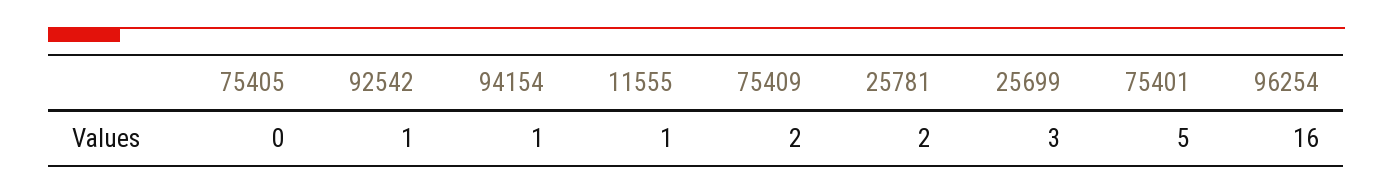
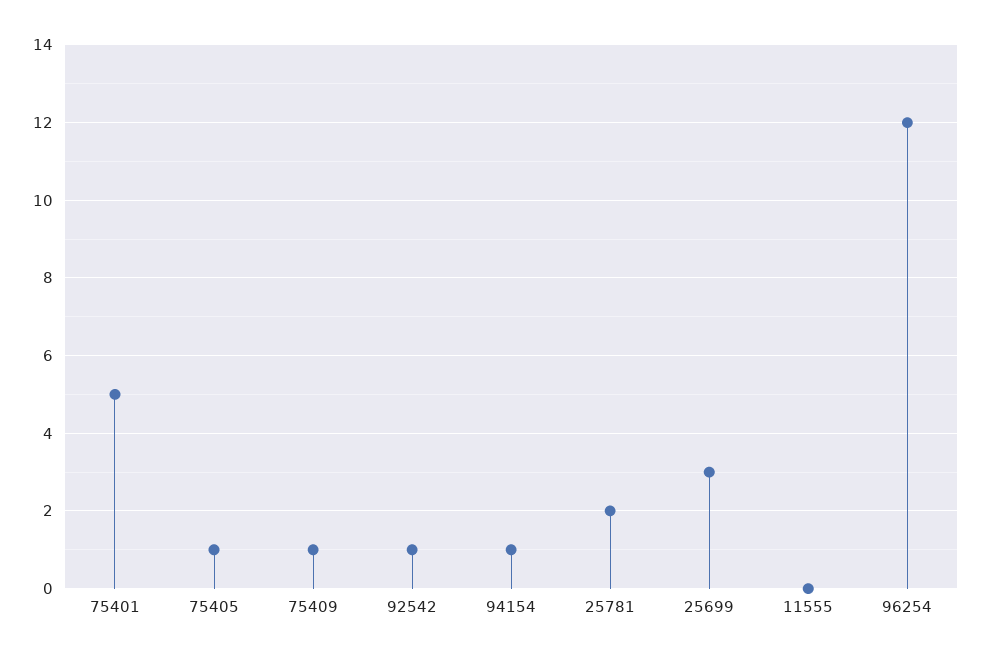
75405: 0 -> 1
11555: 1 -> 0
75409: 2 -> 1
96254: 16 -> 12

